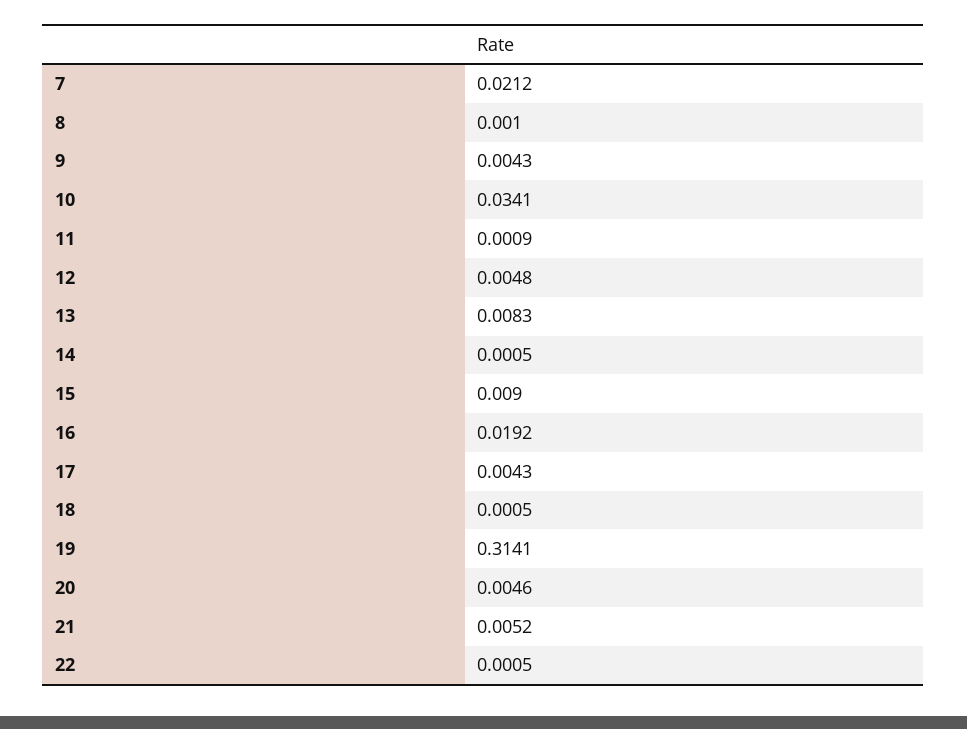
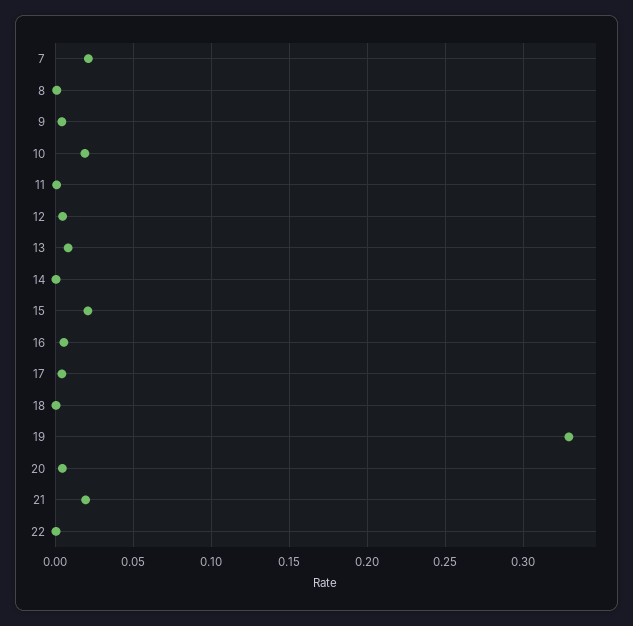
10: 0.0341 -> 0.02
15: 0.009 -> 0.02
16: 0.0192 -> 0.005
19: 0.3141 -> 0.33
21: 0.0052 -> 0.02

